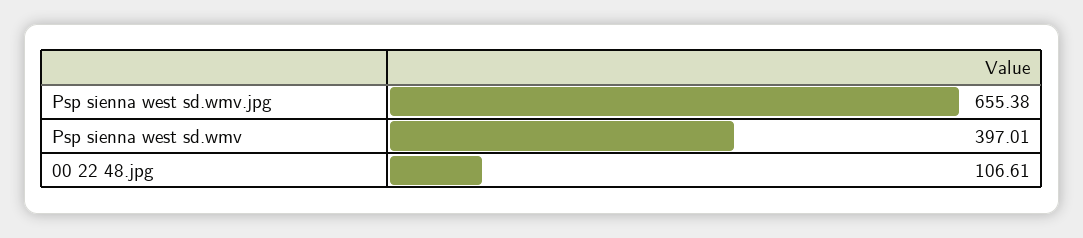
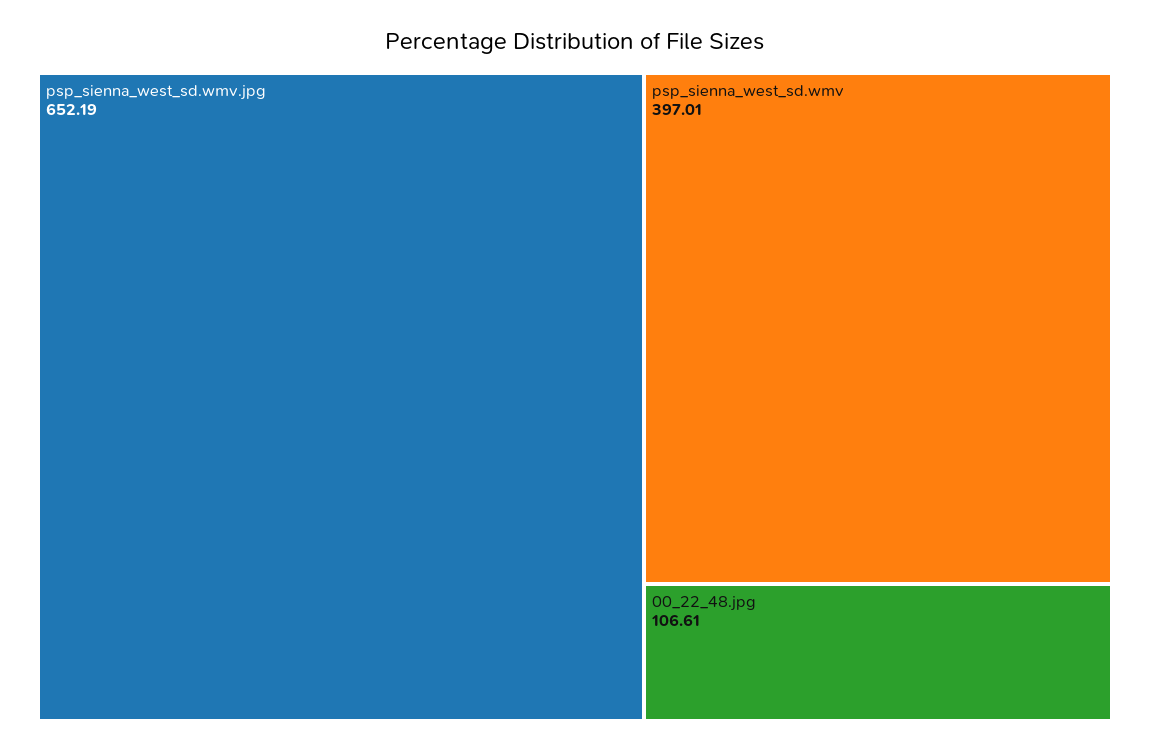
Psp sienna west sd.wmv.jpg: 655.38 -> 652.19

